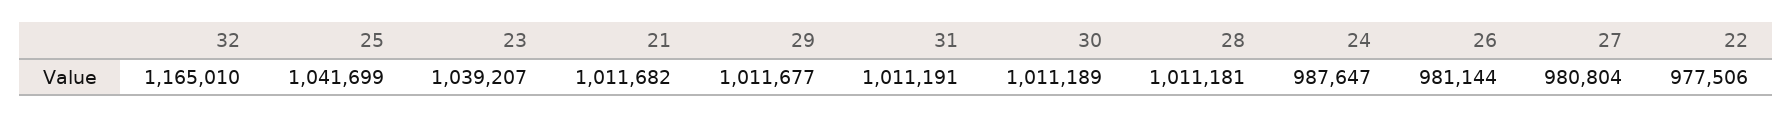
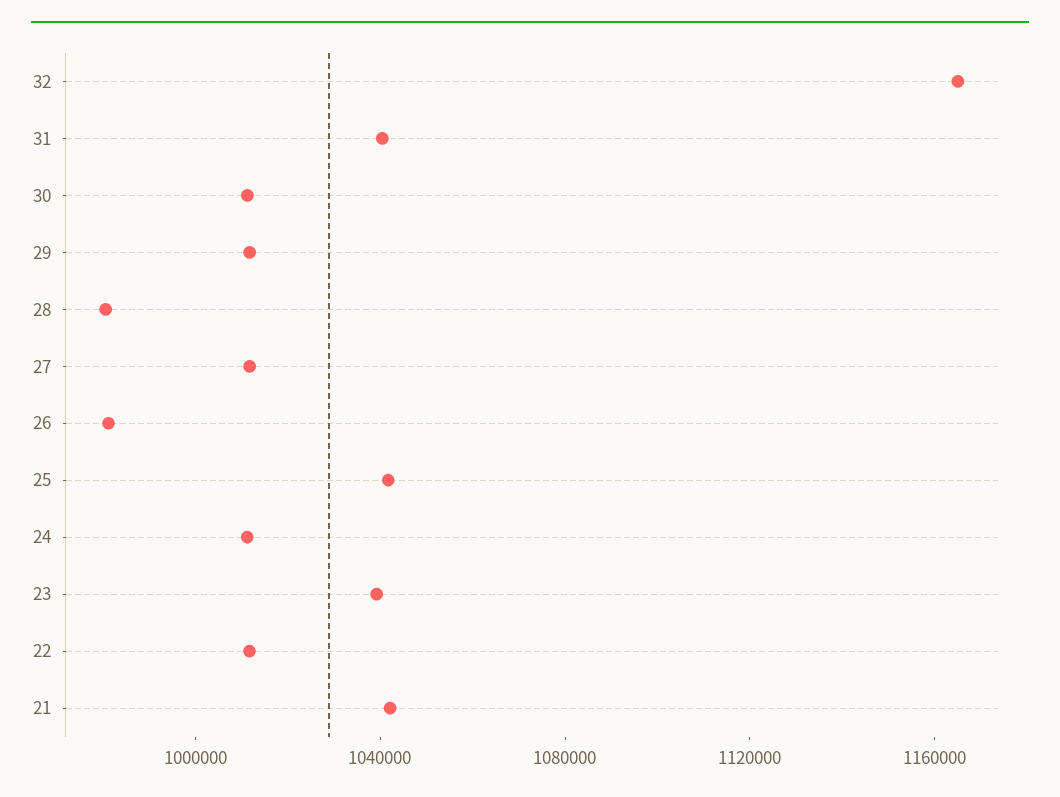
21: 1011682 -> 1040000
31: 1011191 -> 1040000
28: 1011181 -> 980000
24: 987647 -> 1010000
27: 980804 -> 1010000
22: 977506 -> 1010000

